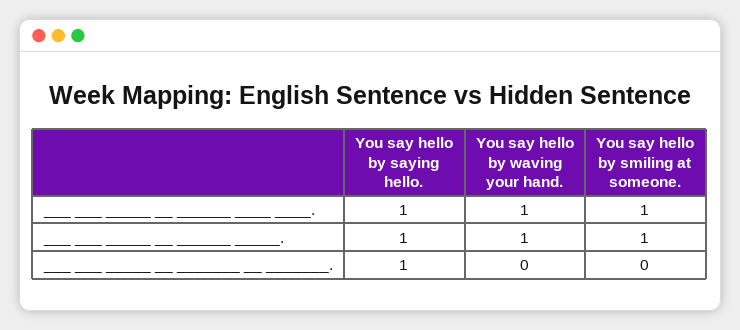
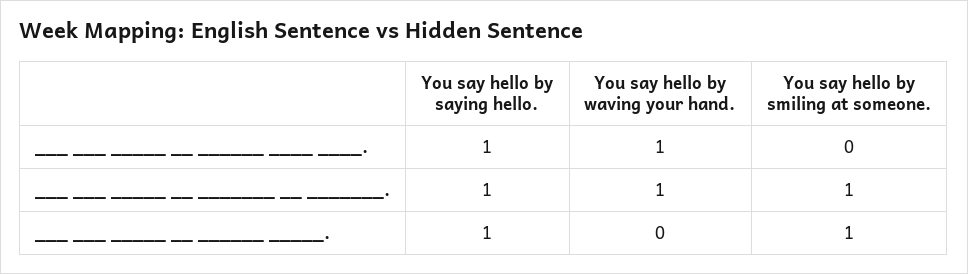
You say hello by smiling at someone., ___ ___ _____ __ ______ ____ ____.: 1 -> 0
You say hello by waving your hand., ___ ___ _____ __ ______ _____.: 1 -> 0
You say hello by waving your hand., ___ ___ _____ __ _______ __ _______.: 0 -> 1
You say hello by smiling at someone., ___ ___ _____ __ _______ __ _______.: 0 -> 1

